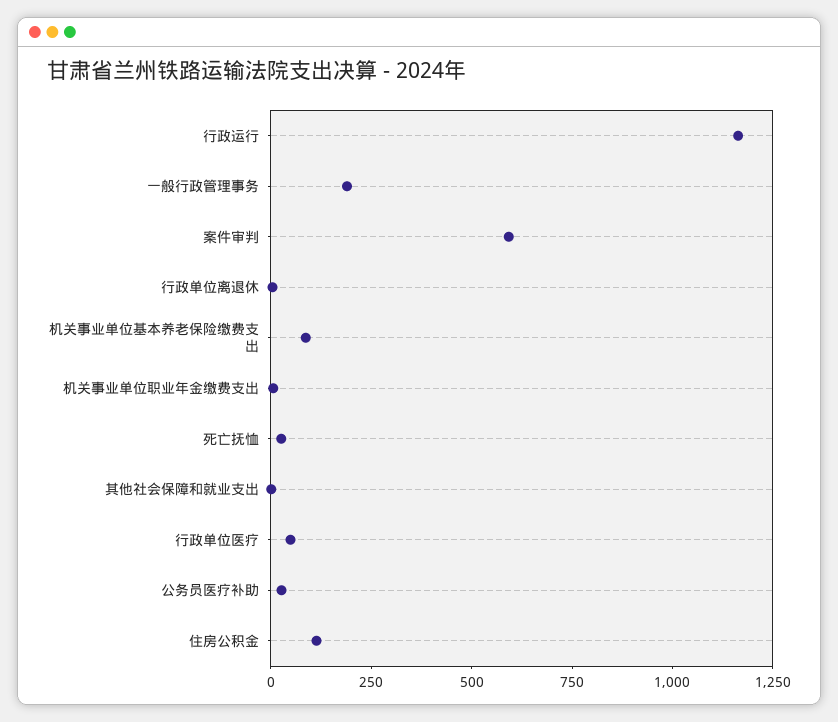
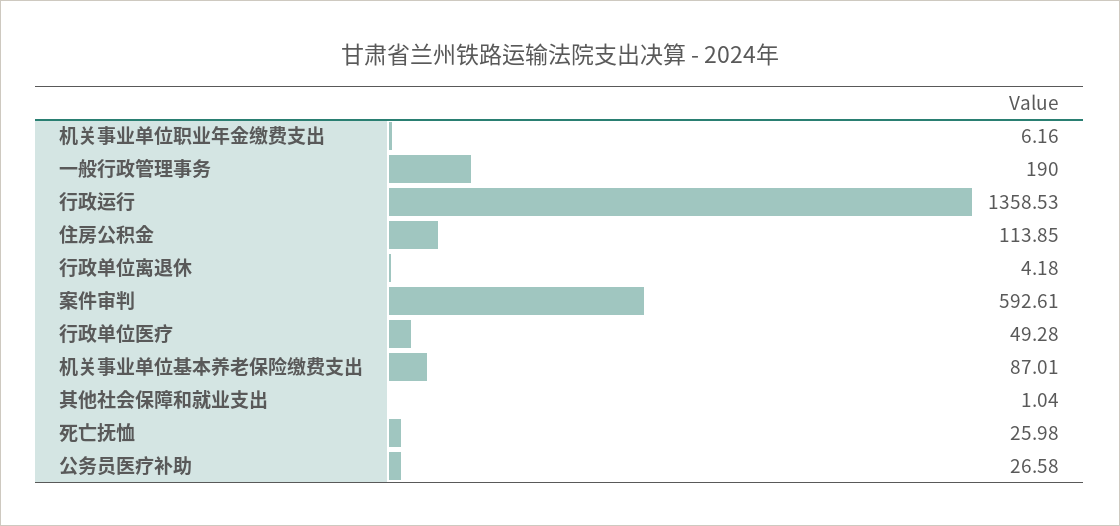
行政运行: 1150 -> 1358.53

